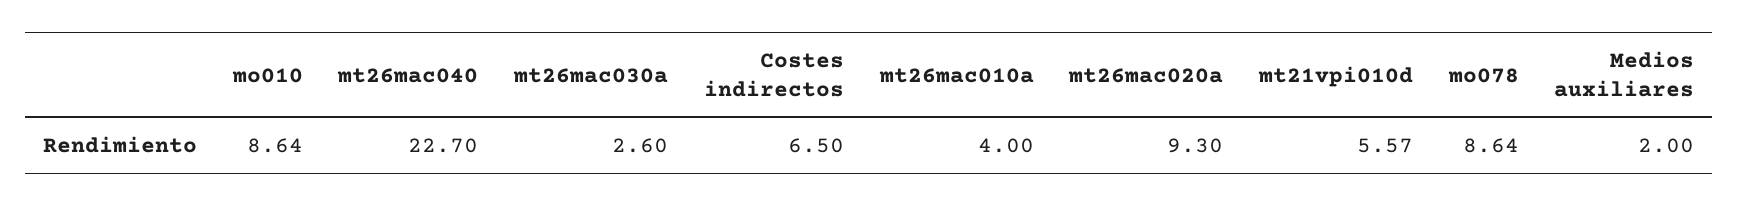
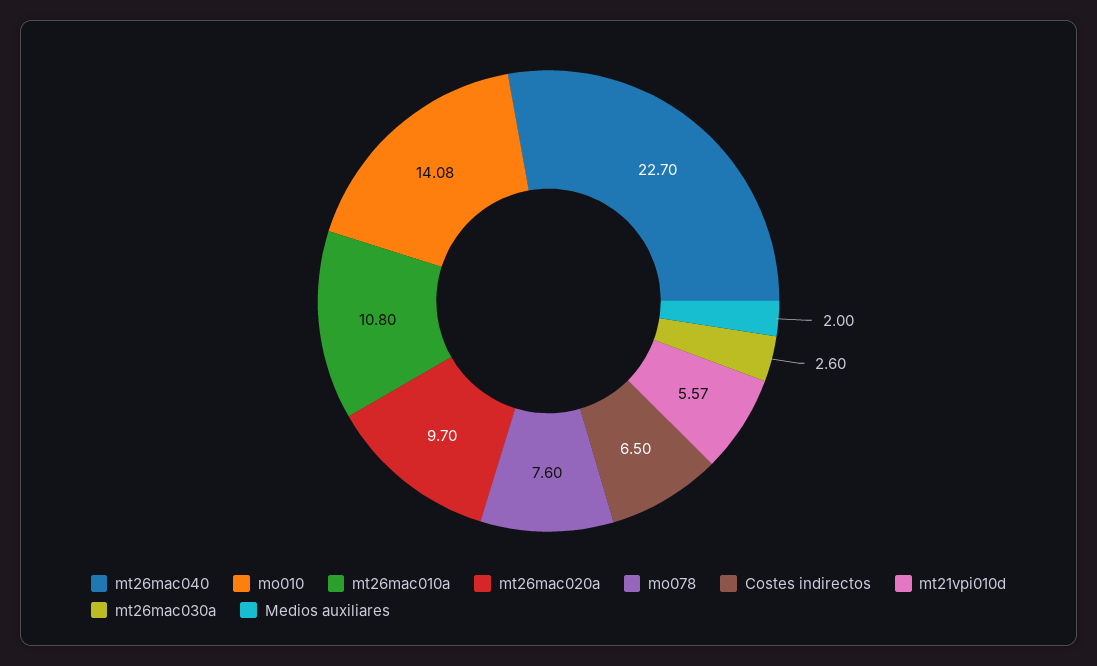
mo010: 8.64 -> 14.08
mt26mac010a: 4 -> 10.8
mt26mac020a: 9.3 -> 9.7
mo078: 8.64 -> 7.6

